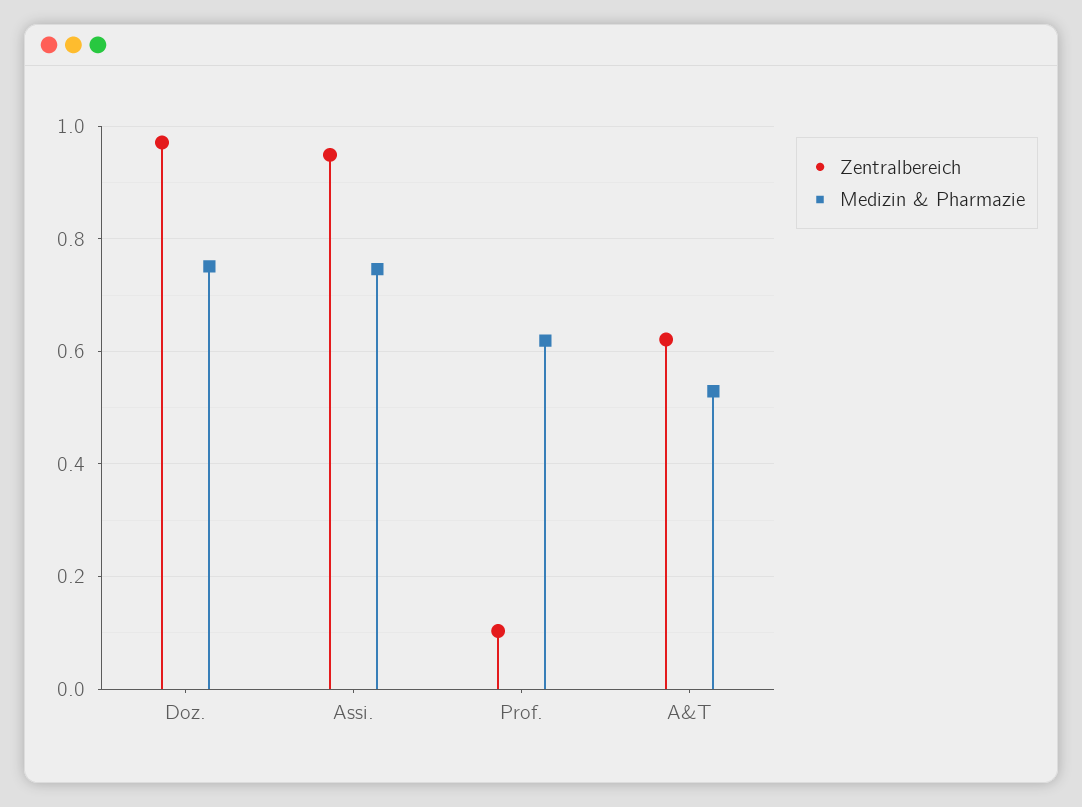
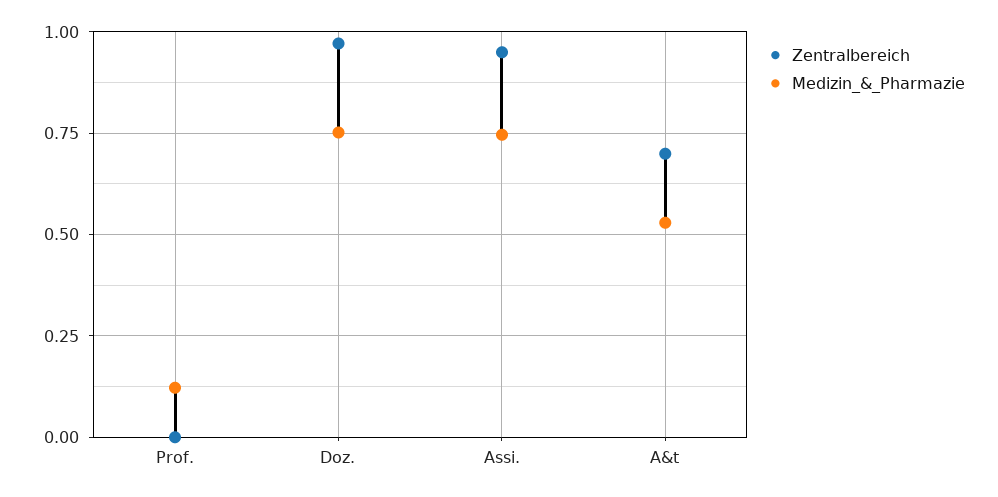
Zentralbereich, Prof.: 0.1 -> 0
Medizin & Pharmazie, Prof.: 0.62 -> 0.125
Zentralbereich, A&T: 0.62 -> 0.7

